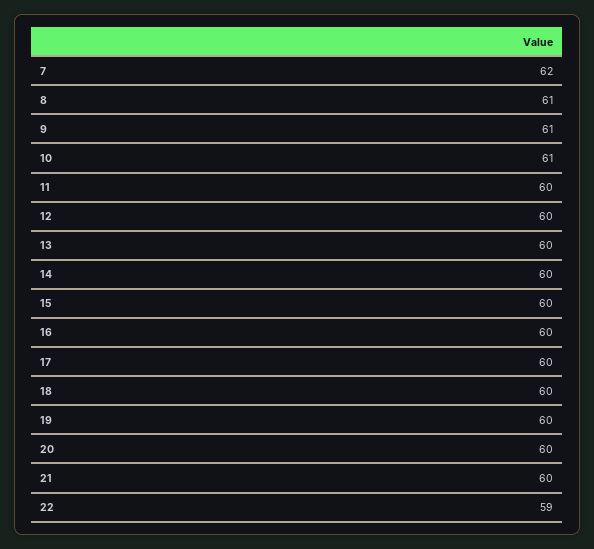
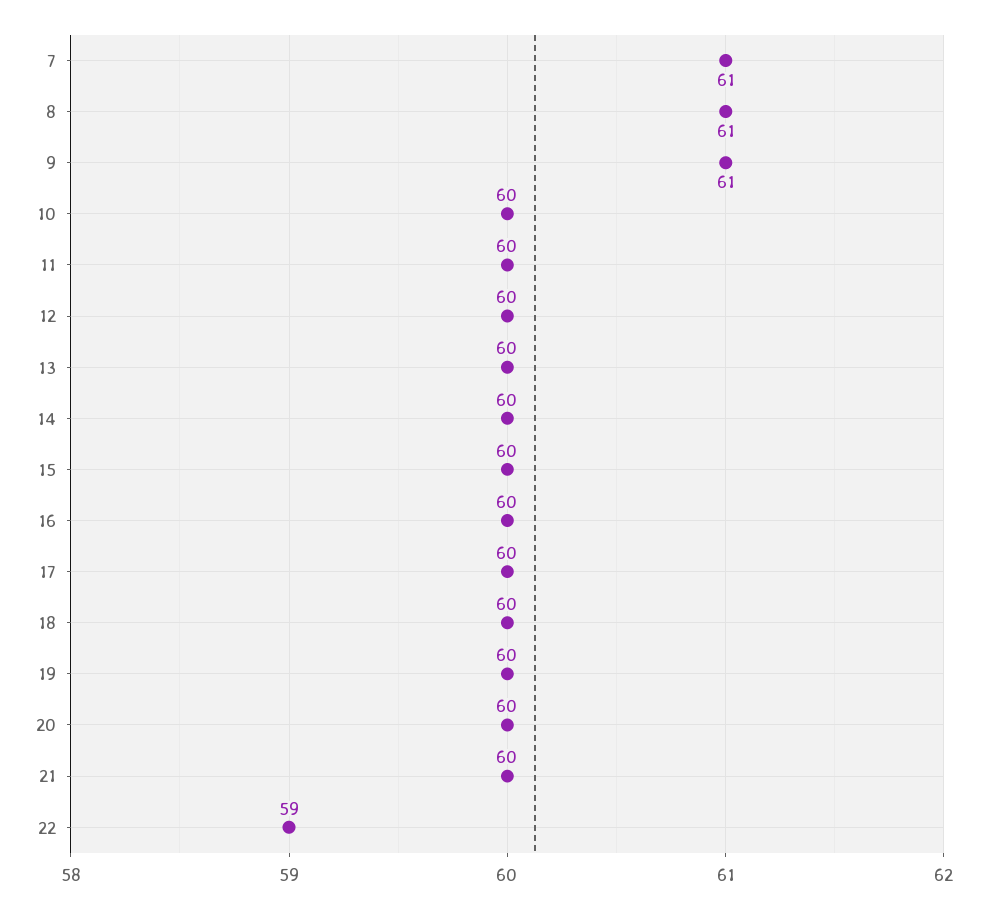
7: 62 -> 61
10: 61 -> 60

